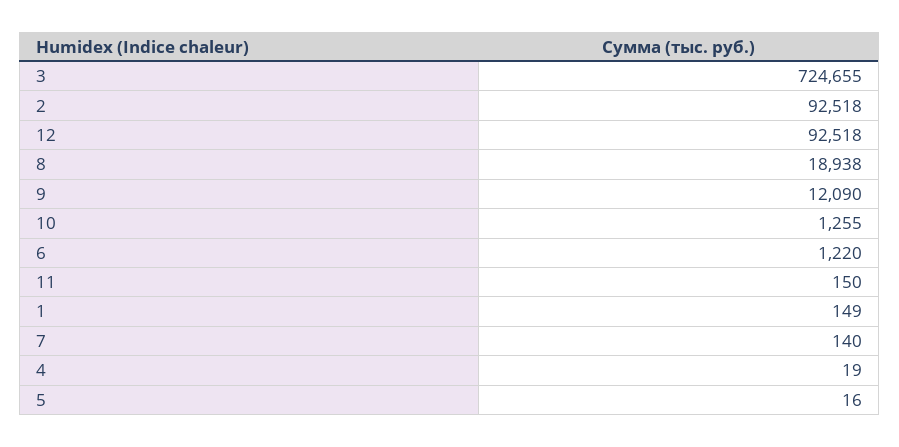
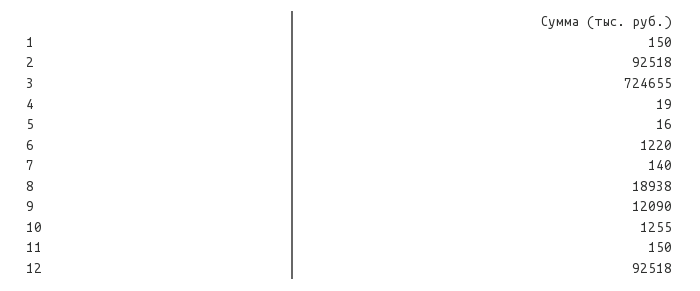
1: 149 -> 150

